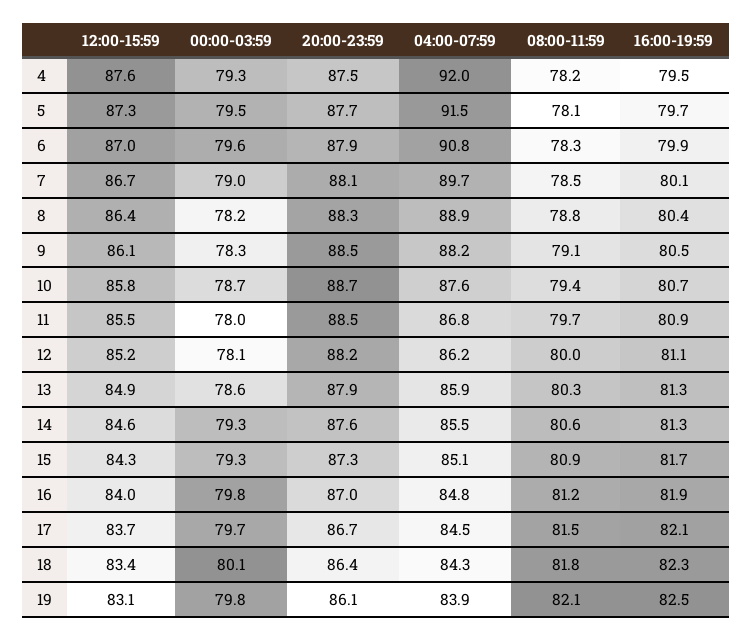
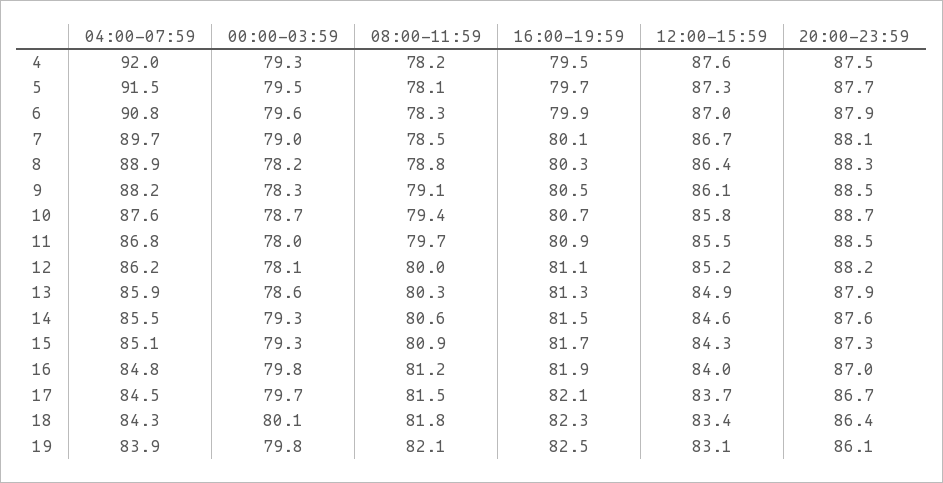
16:00-19:59, 8: 80.4 -> 80.3
16:00-19:59, 14: 81.3 -> 81.5

